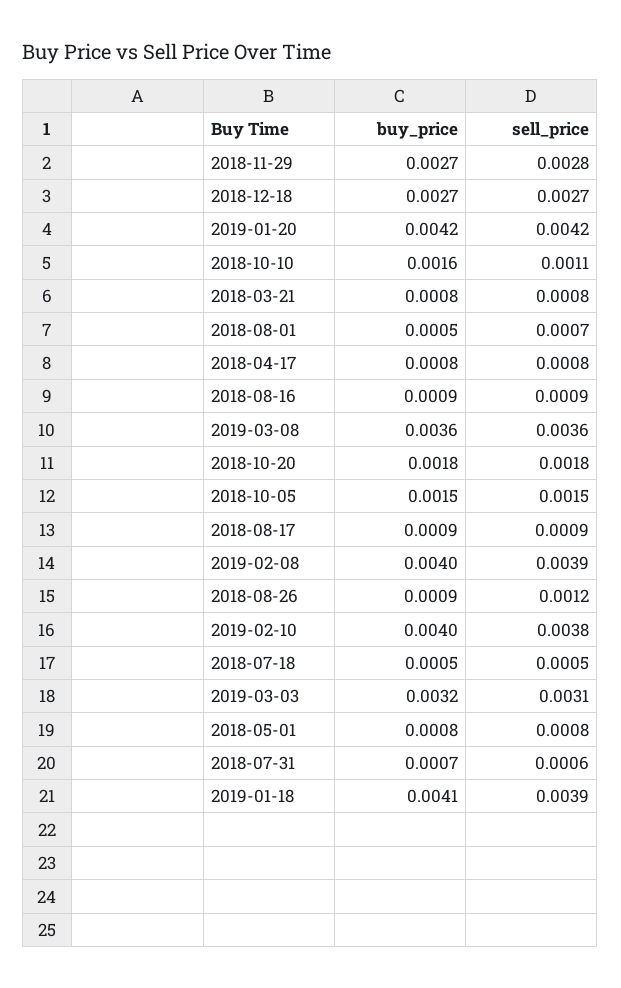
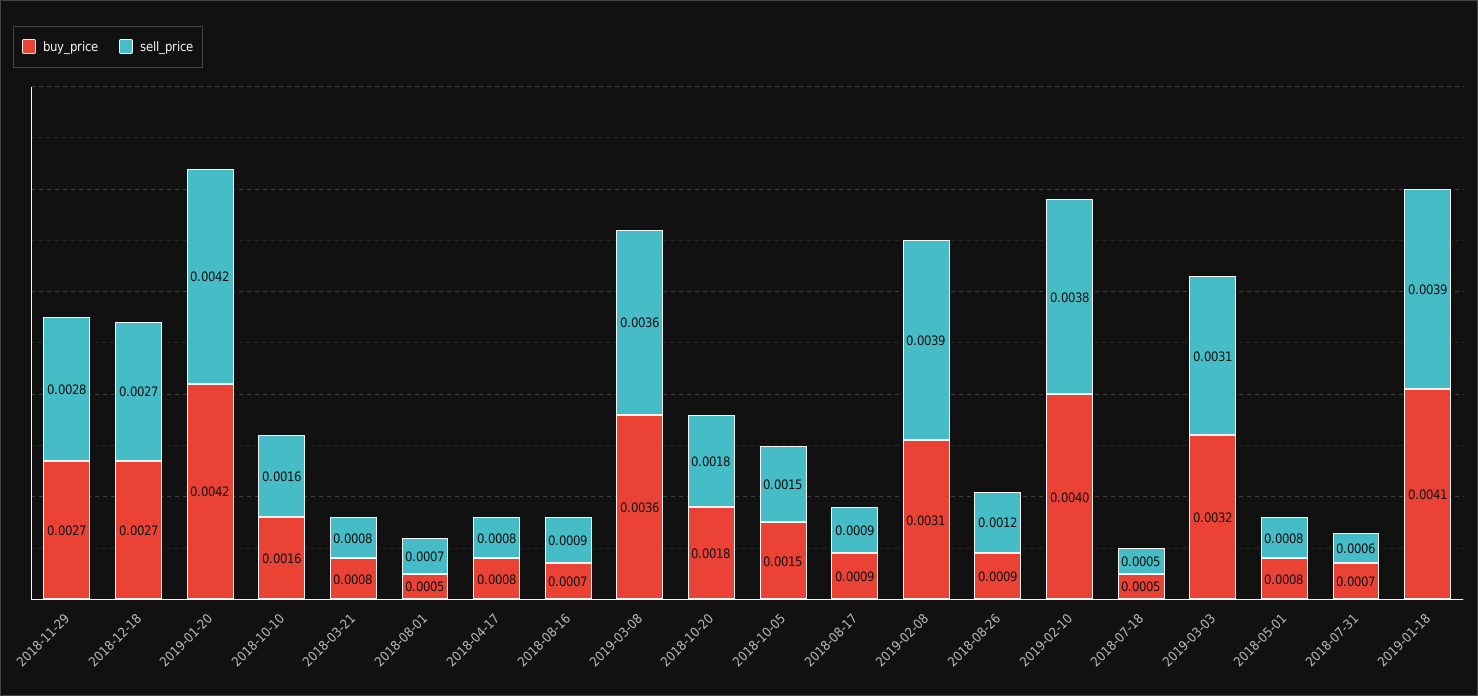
sell_price, 2018-10-10: 0.0011 -> 0.0016
buy_price, 2018-08-16: 0.0009 -> 0.0007
buy_price, 2019-02-08: 0.004 -> 0.0031

